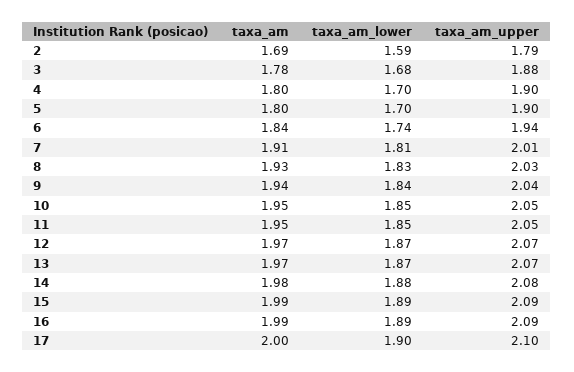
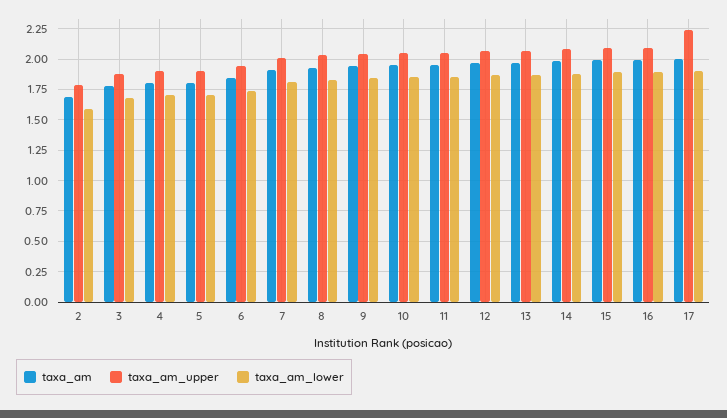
taxa_am_upper, 17: 2.1 -> 2.25

